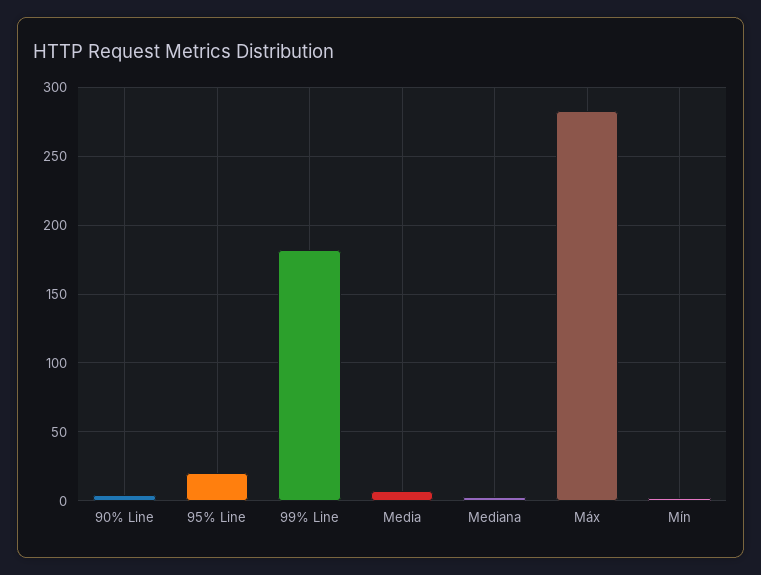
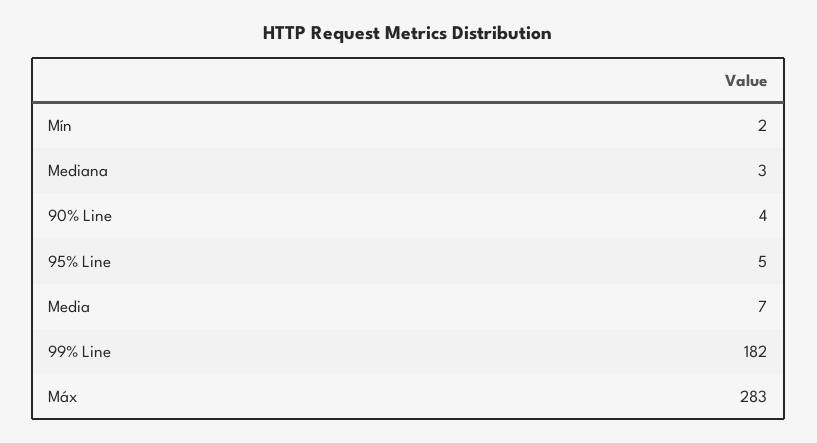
95% Line: 20 -> 5

